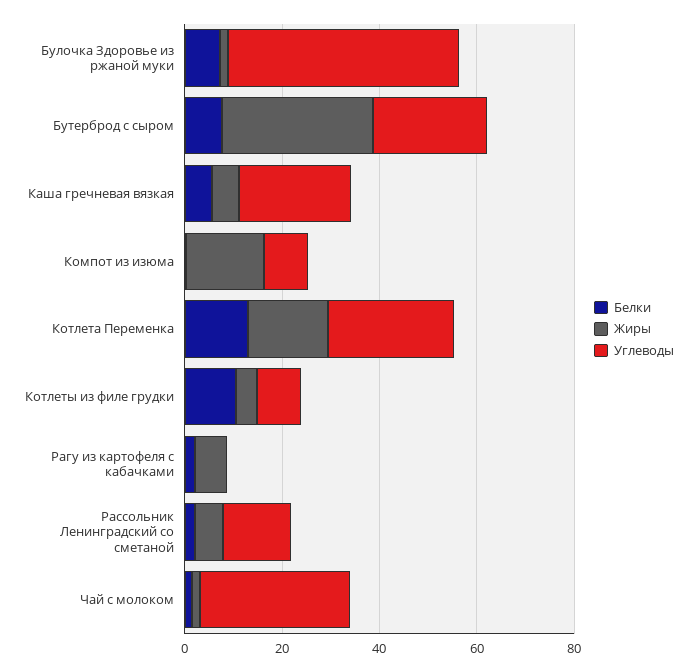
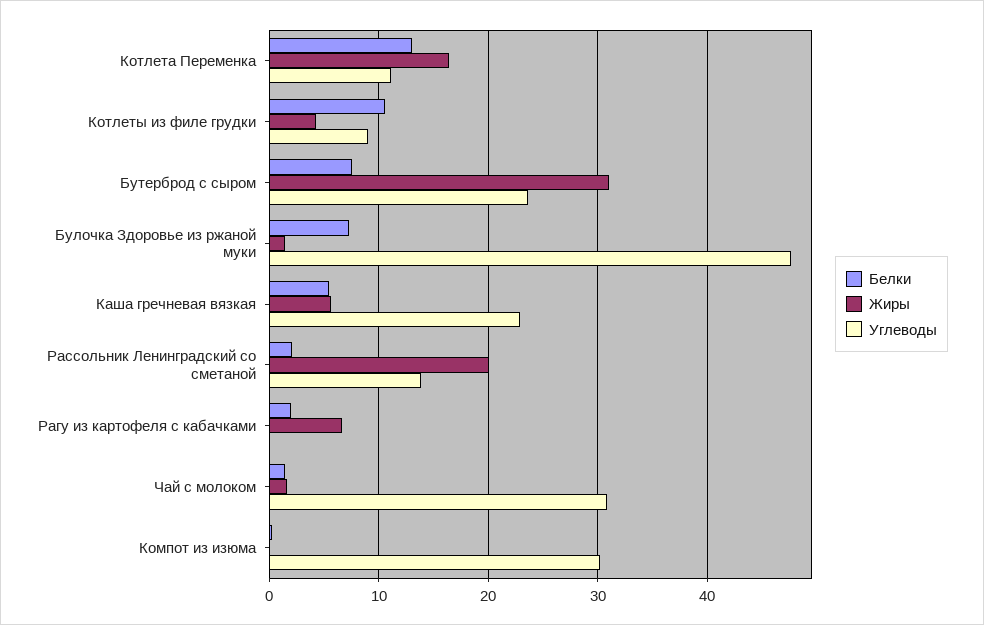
Жиры, Компот из изюма: 15 -> 0
Углеводы, Компот из изюма: 10 -> 30
Углеводы, Котлета Переменка: 25 -> 11
Жиры, Рассольник Ленинградский со сметаной: 5 -> 20

